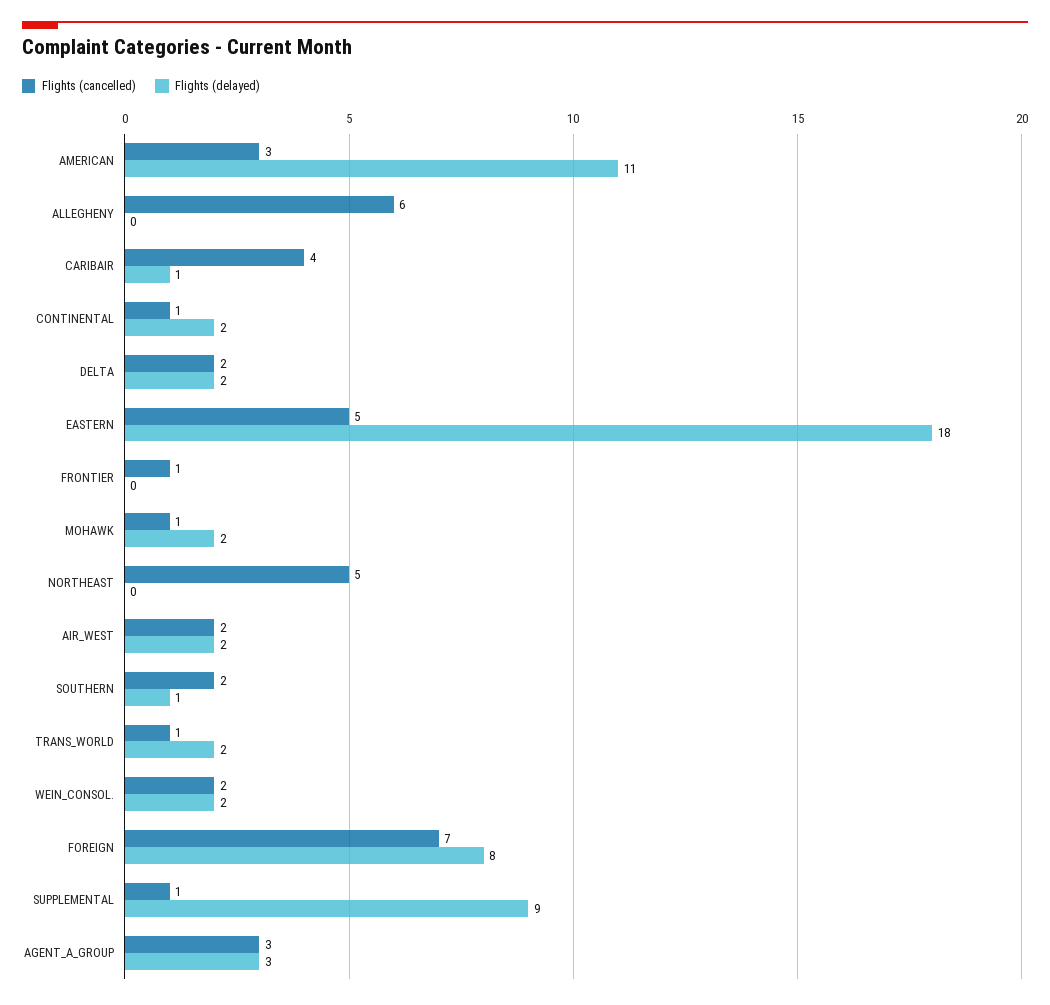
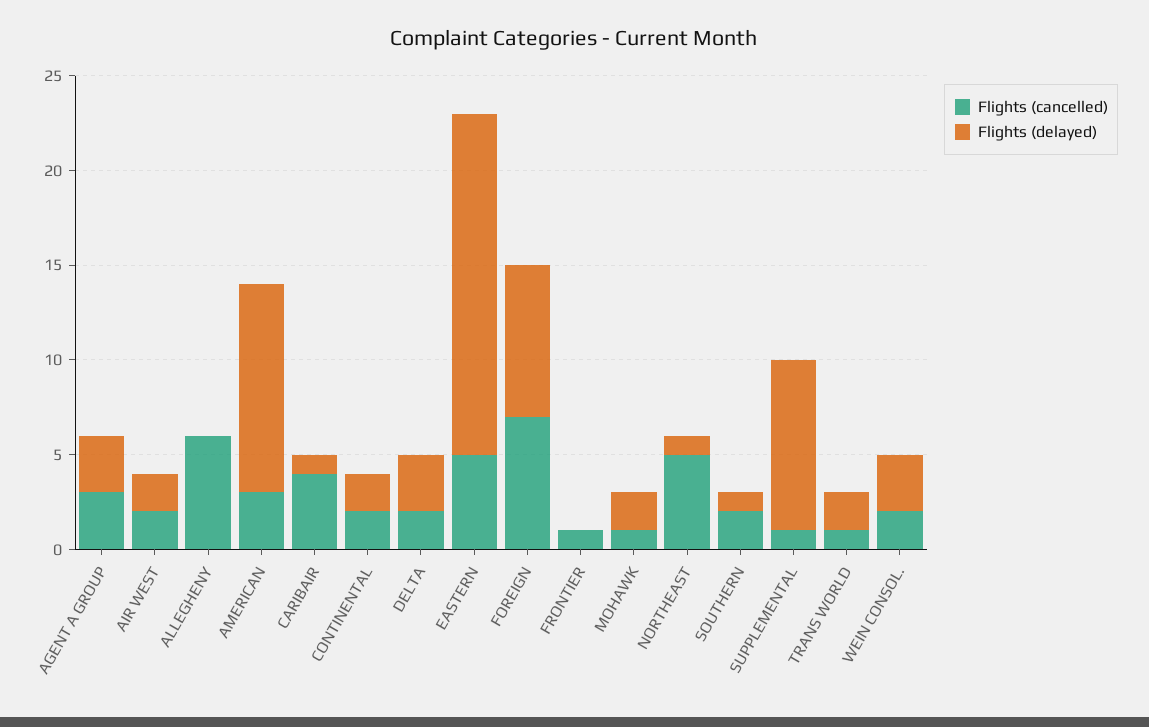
Flights (cancelled), CONTINENTAL: 1 -> 2
Flights (delayed), DELTA: 2 -> 3
Flights (delayed), NORTHEAST: 0 -> 1
Flights (delayed), WEIN_CONSOL.: 2 -> 3

